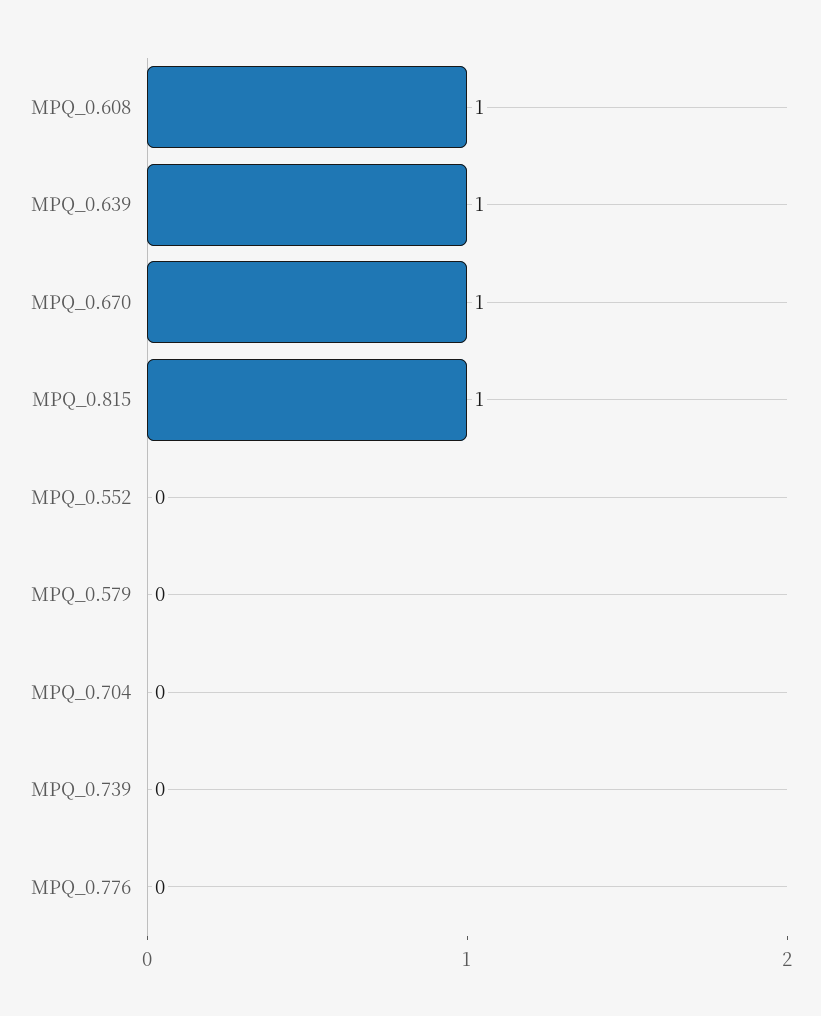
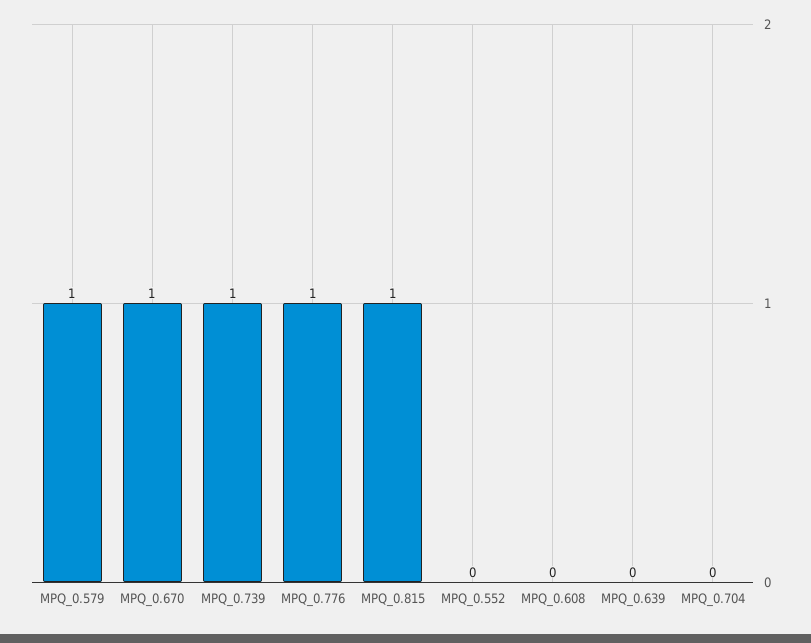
MPQ_0.608: 1 -> 0
MPQ_0.639: 1 -> 0
MPQ_0.579: 0 -> 1
MPQ_0.739: 0 -> 1
MPQ_0.776: 0 -> 1

